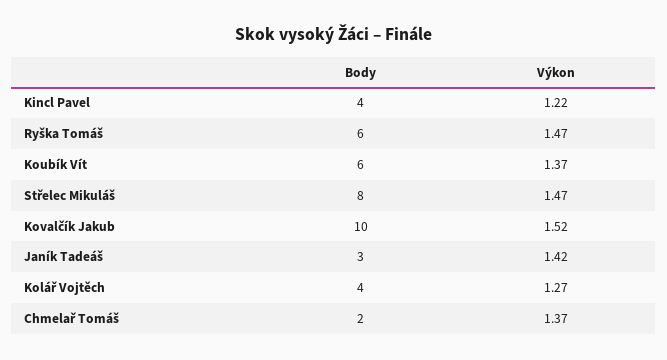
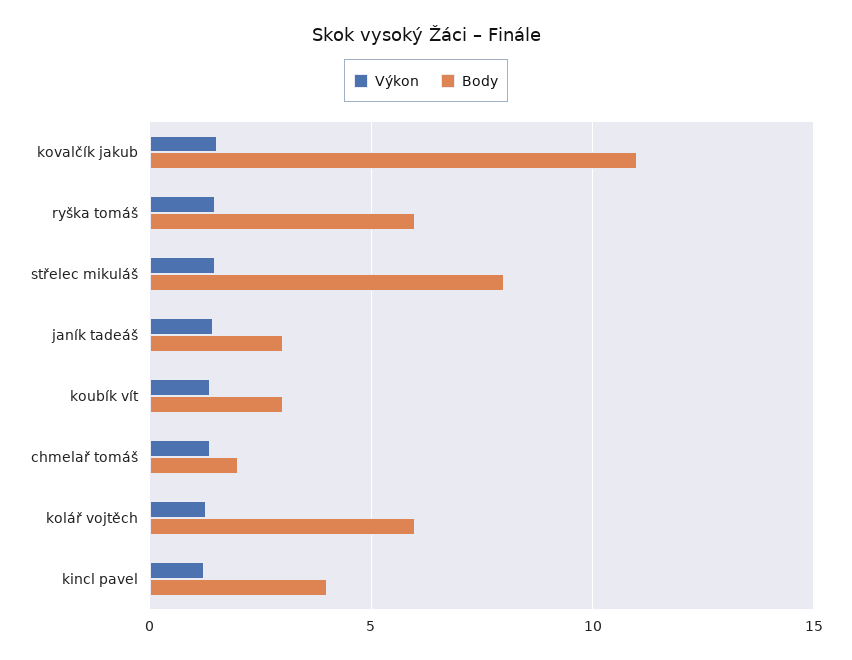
Body, Koubík Vít: 6 -> 3
Body, Kovalčík Jakub: 10 -> 11
Body, Kolář Vojtěch: 4 -> 6

